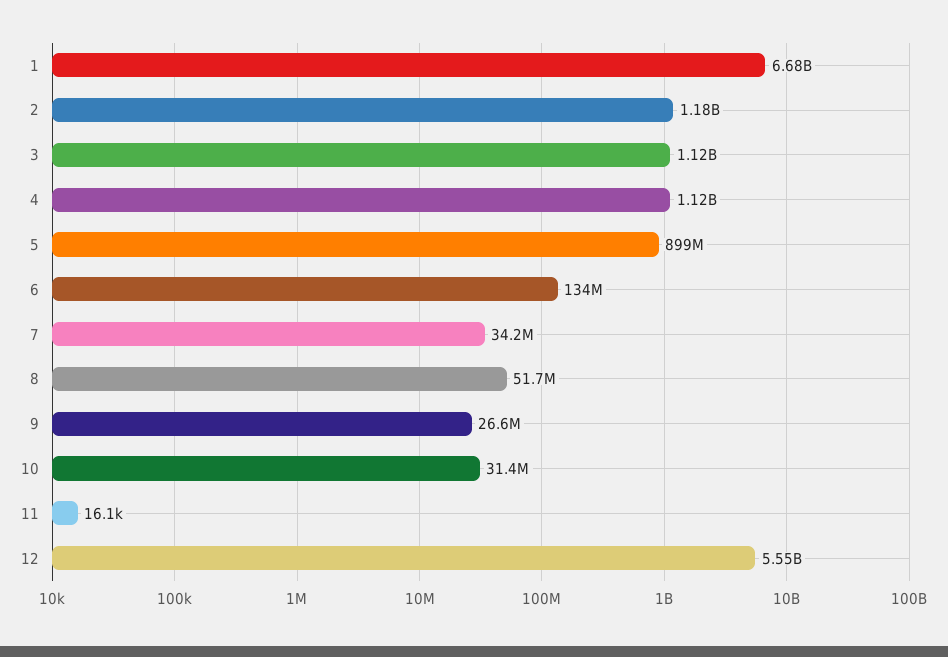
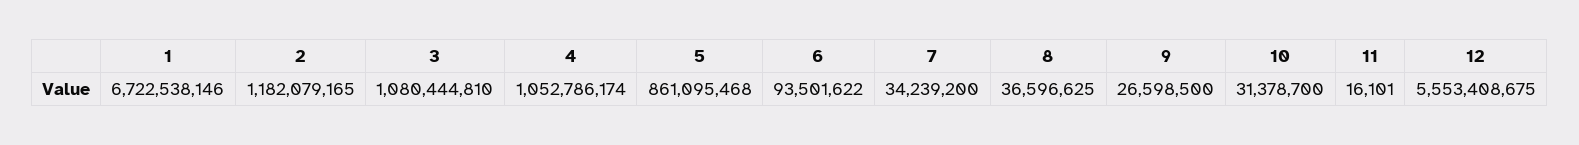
1: 6680000000 -> 6722538146
3: 1120000000 -> 1080444810
4: 1120000000 -> 1052786174
5: 899000000 -> 861095468
6: 134000000 -> 93501622
8: 51700000 -> 36596625

